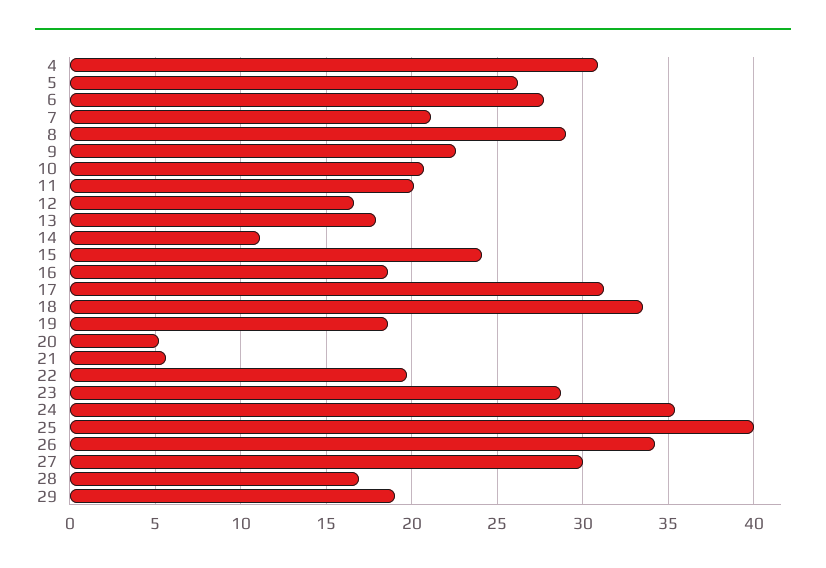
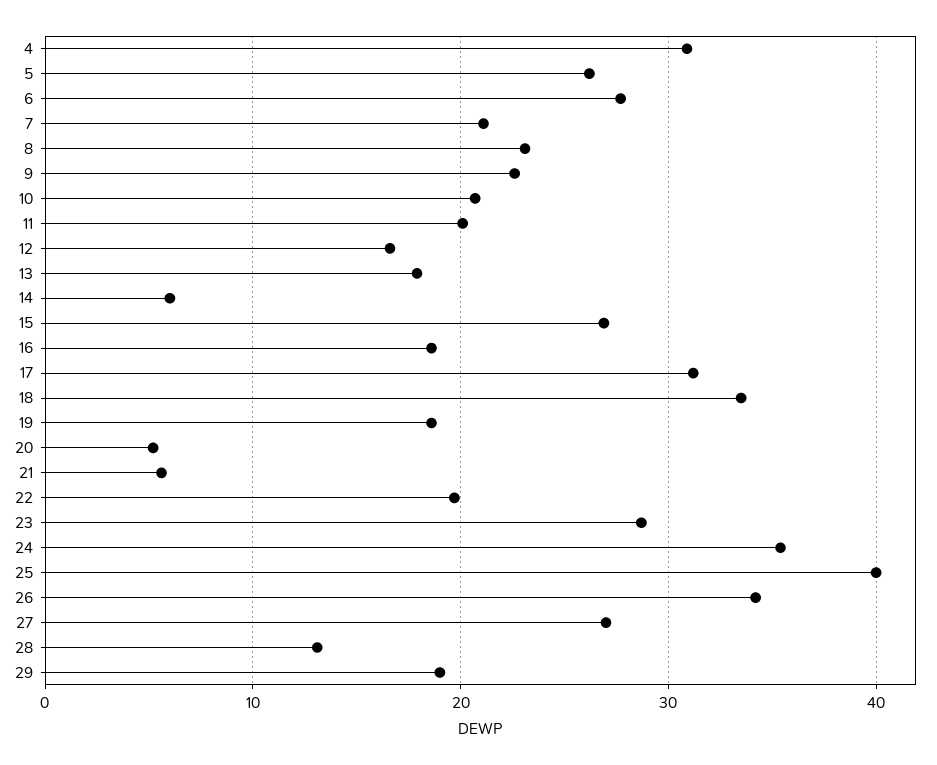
8: 29 -> 23
14: 11 -> 6
15: 24 -> 27
27: 30 -> 27
28: 17 -> 13

